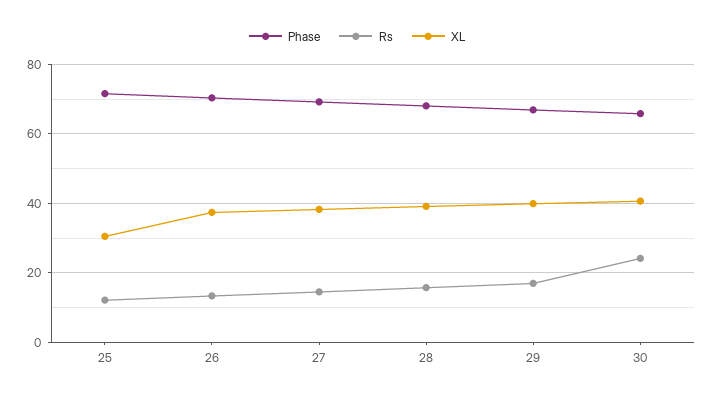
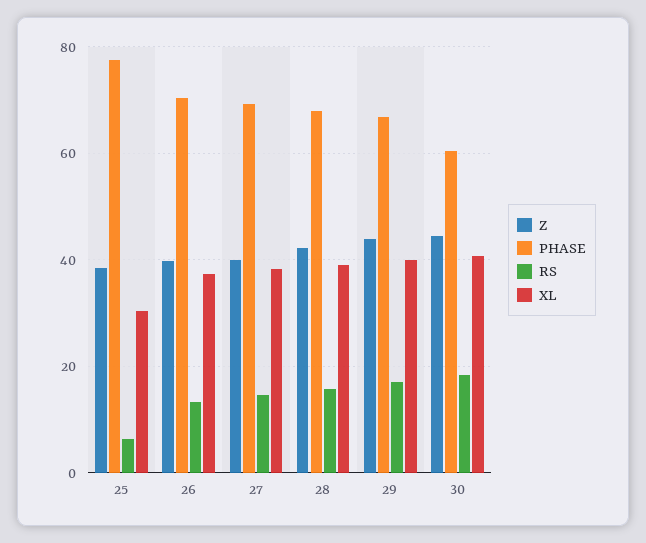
Phase, 25: 72 -> 78
Rs, 25: 12 -> 6
Phase, 30: 66 -> 60
Rs, 30: 24 -> 18
Z, 25: none -> 38
Z, 26: none -> 40
Z, 27: none -> 40
Z, 28: none -> 42
Z, 29: none -> 44
Z, 30: none -> 44

